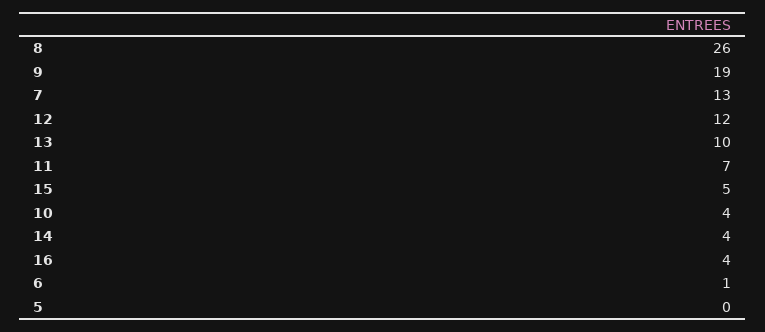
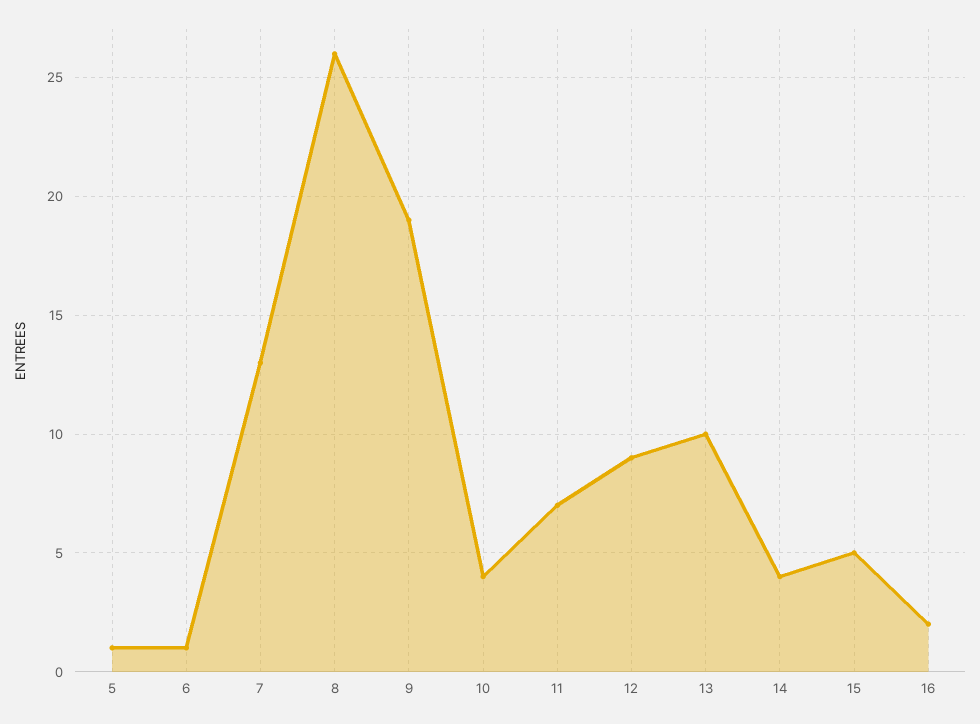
12: 12 -> 9
16: 4 -> 2
5: 0 -> 1

